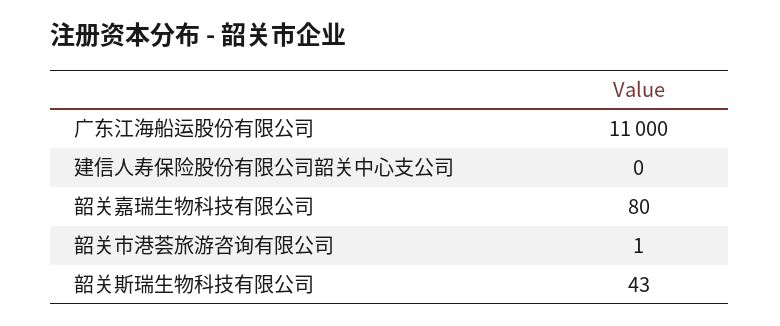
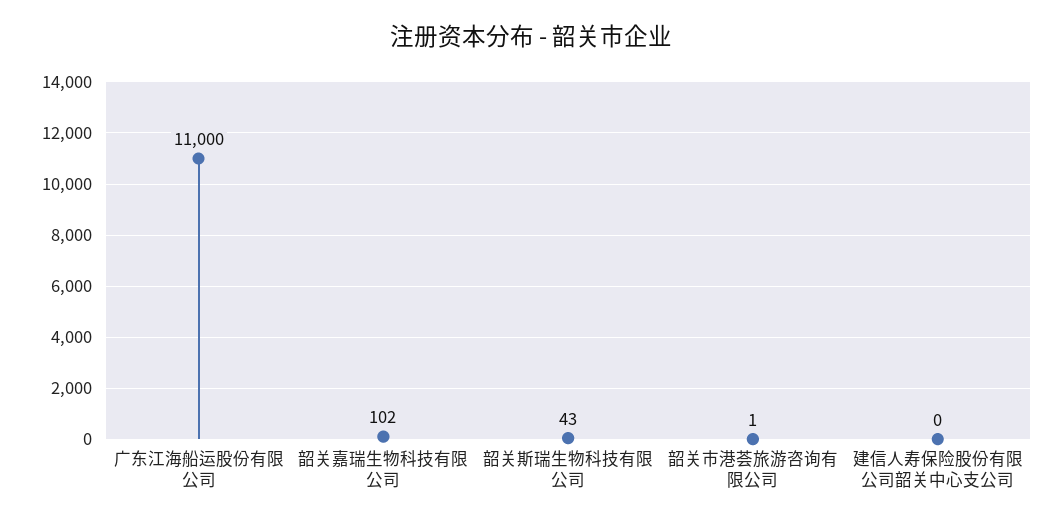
韶关嘉瑞生物科技有限公司: 80 -> 102

